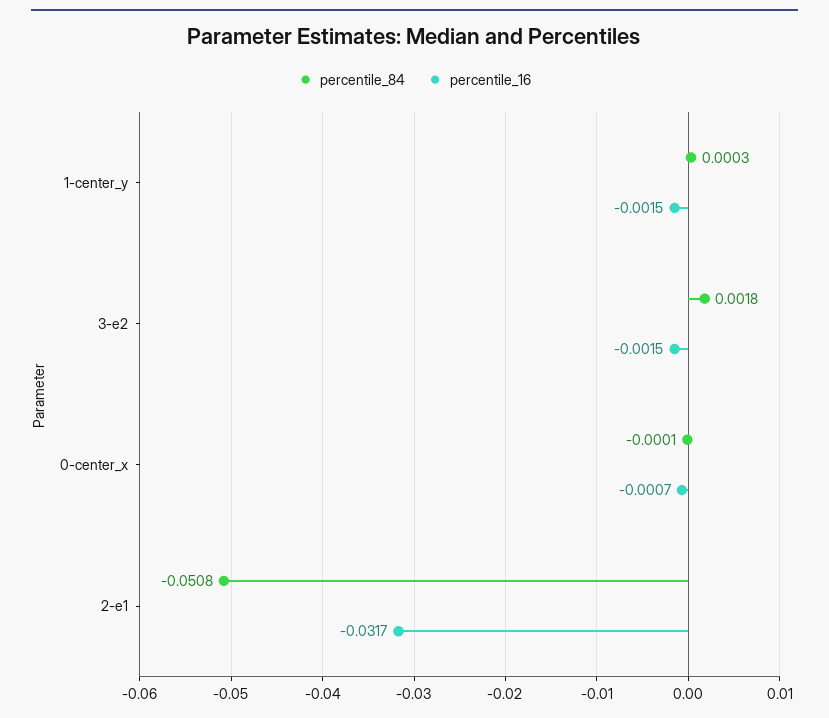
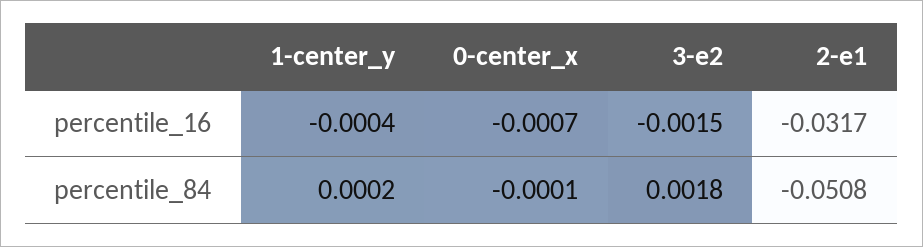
percentile_84, 1-center_y: 0.0003 -> 0.0002
percentile_16, 1-center_y: -0.0015 -> -0.0004

